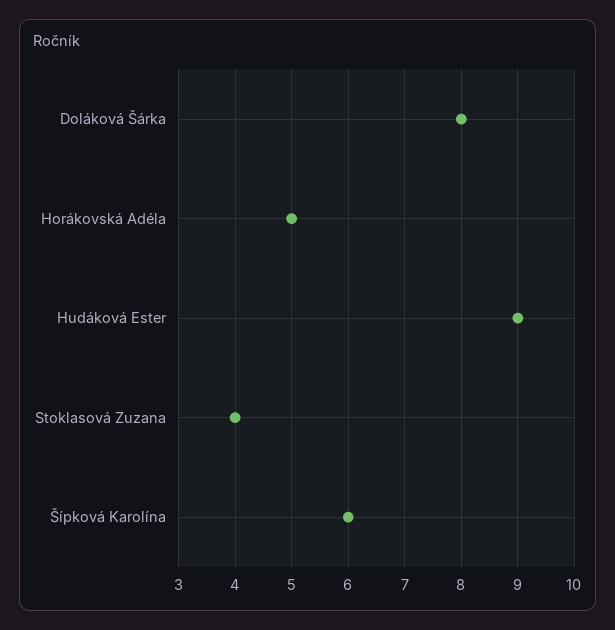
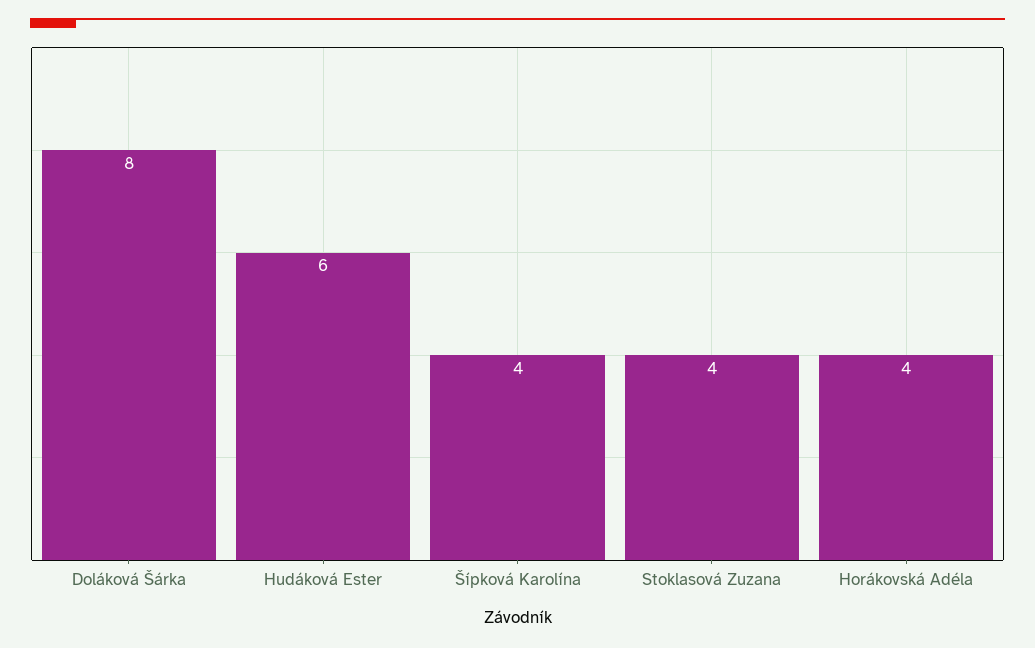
Horákovská Adéla: 5 -> 4
Hudáková Ester: 9 -> 6
Šípková Karolína: 6 -> 4

